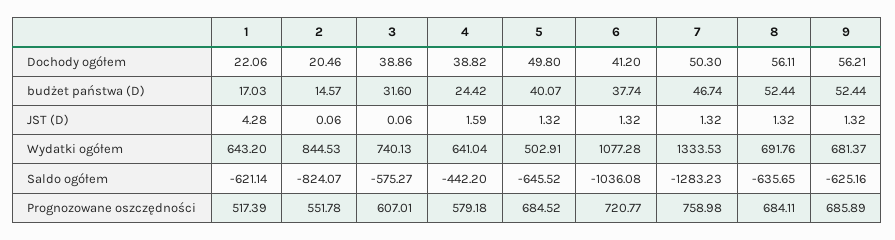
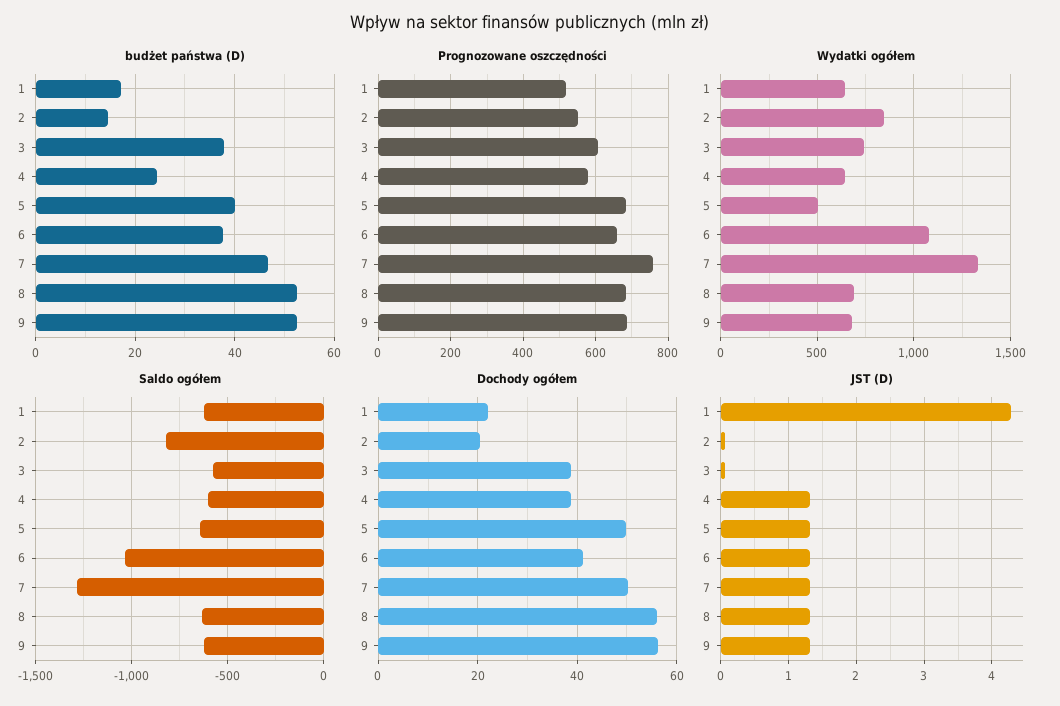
budżet państwa (D), 3: 31.6 -> 38
JST (D), 4: 1.59 -> 1.3
Saldo ogółem, 4: -442.2 -> -600
Prognozowane oszczędności, 6: 720.77 -> 660

